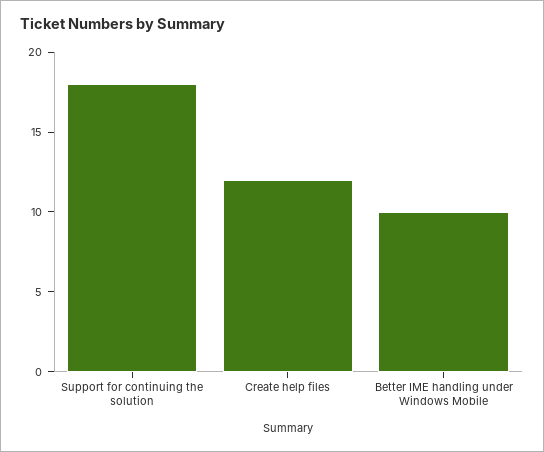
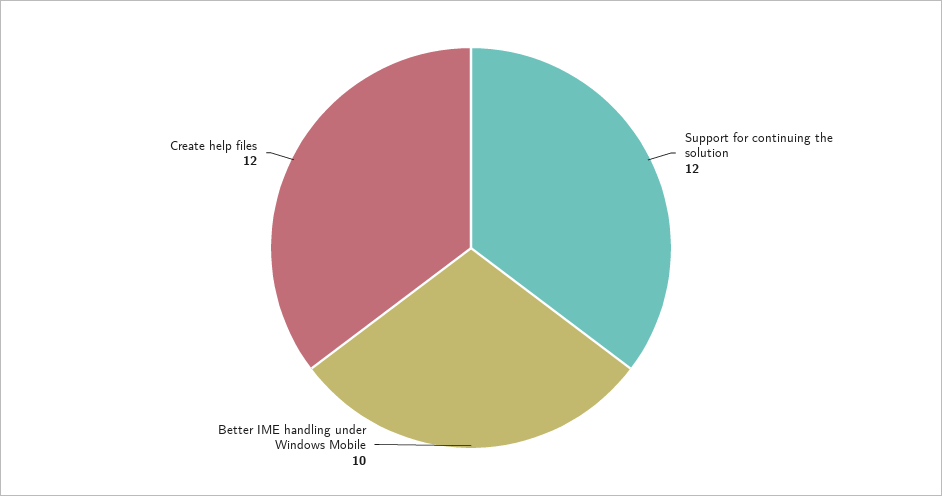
Support for continuing the solution: 18 -> 12

